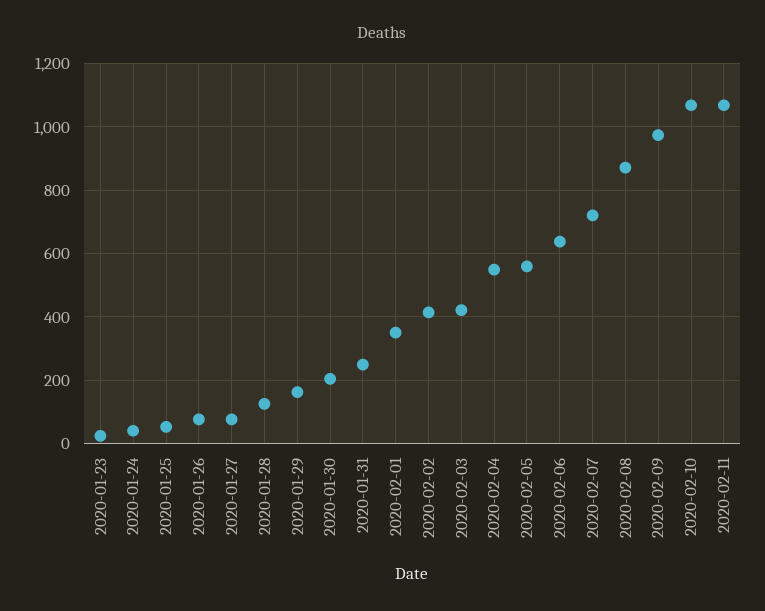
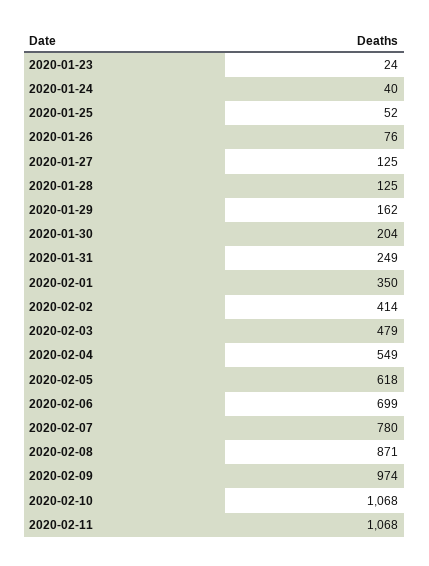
2020-01-27: 80 -> 125
2020-02-03: 420 -> 479
2020-02-05: 560 -> 618
2020-02-06: 640 -> 699
2020-02-07: 720 -> 780

